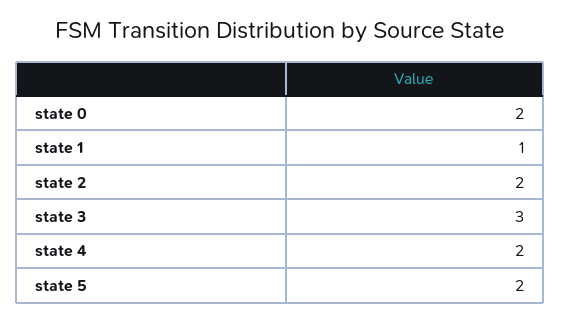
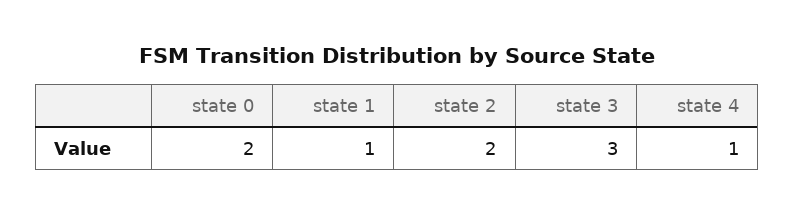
state 4: 2 -> 1
state 5: 2 -> none

